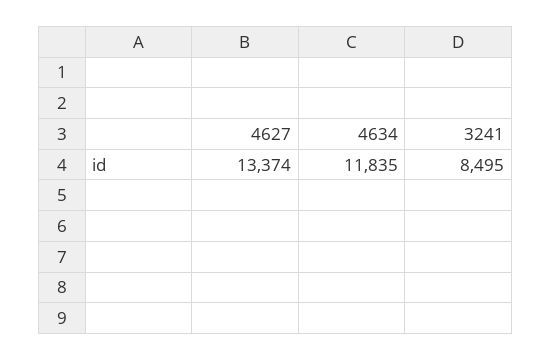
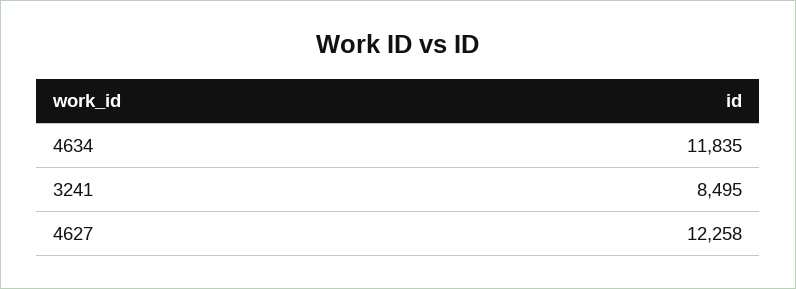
4627: 13374 -> 12258

